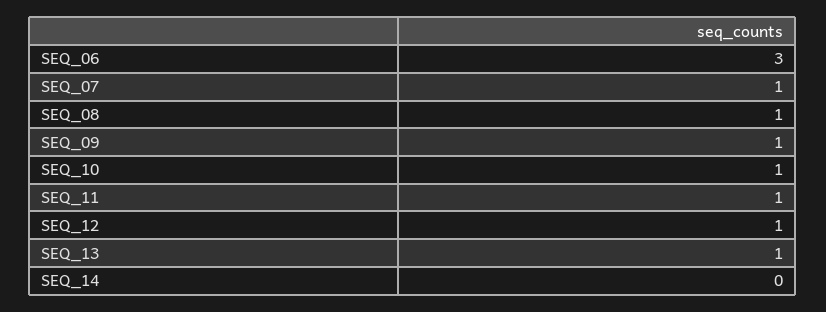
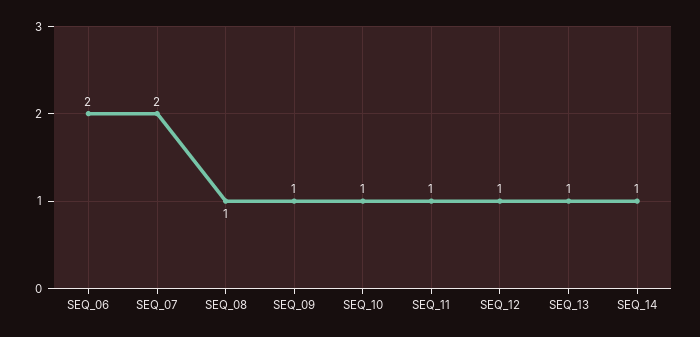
SEQ_06: 3 -> 2
SEQ_07: 1 -> 2
SEQ_14: 0 -> 1

